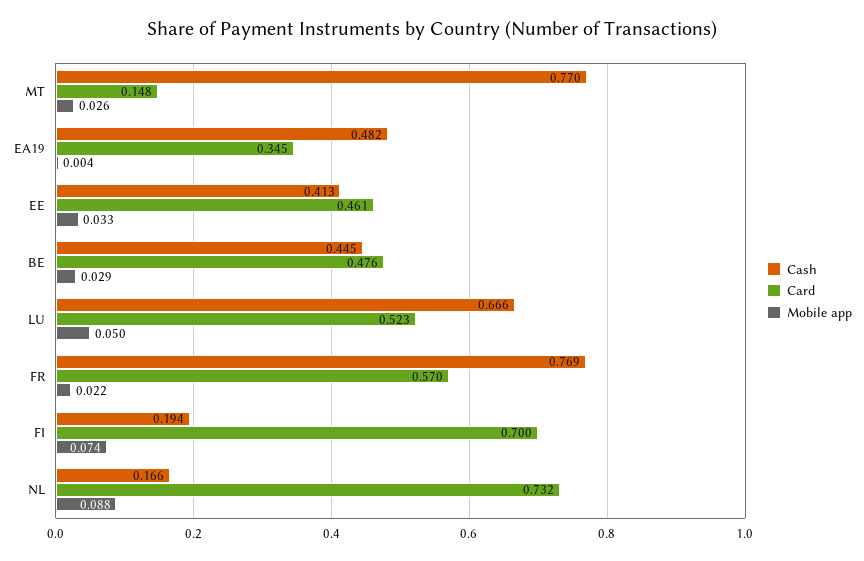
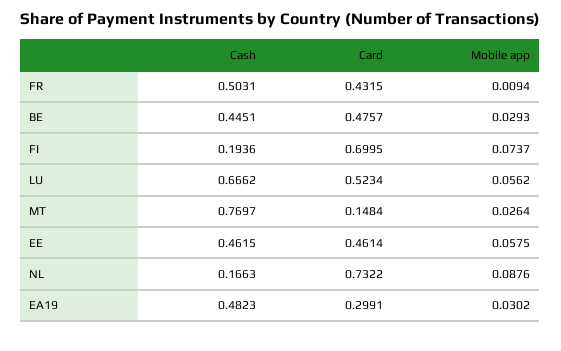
Card, EA19: 0.345 -> 0.2991
Mobile app, EA19: 0.004 -> 0.0302
Cash, EE: 0.413 -> 0.4615
Mobile app, EE: 0.033 -> 0.0575
Mobile app, LU: 0.05 -> 0.0562
Cash, FR: 0.769 -> 0.5031
Card, FR: 0.57 -> 0.4315
Mobile app, FR: 0.022 -> 0.0094

